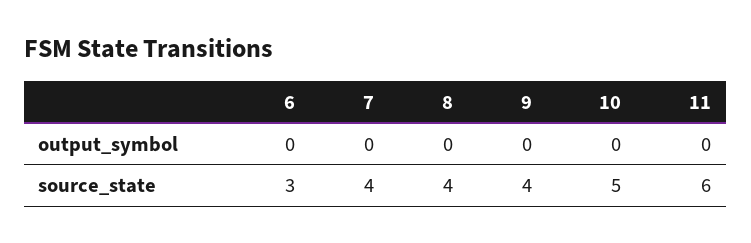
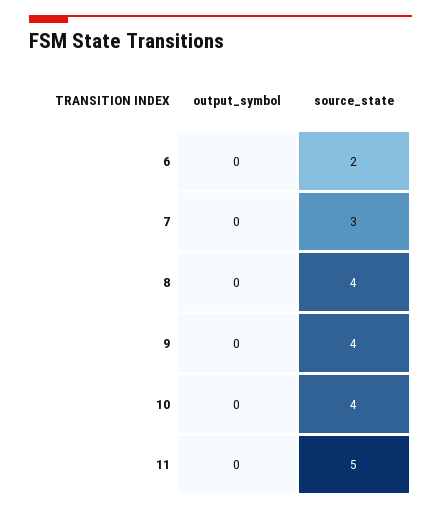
6, source_state: 3 -> 2
7, source_state: 4 -> 3
10, source_state: 5 -> 4
11, source_state: 6 -> 5

